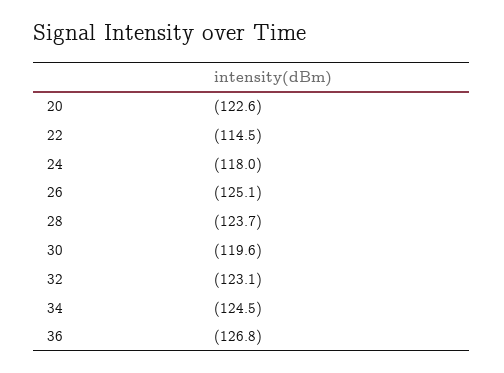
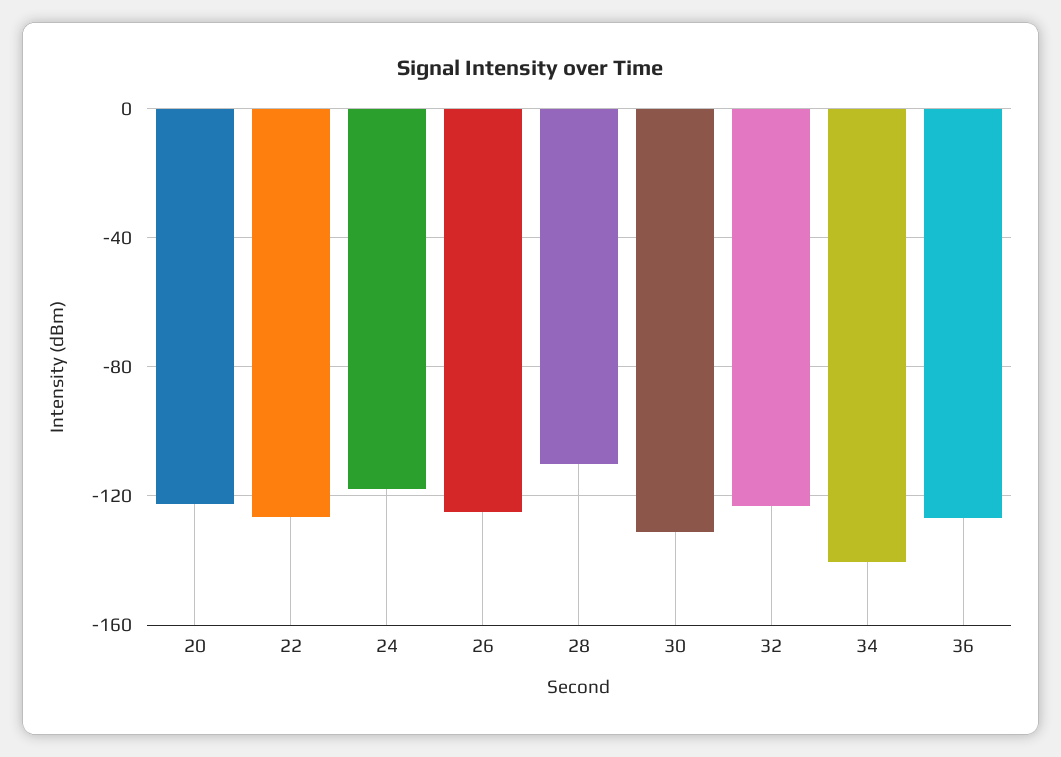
22: -114.5 -> -125
28: -123.7 -> -110
30: -119.6 -> -130
34: -124.5 -> -140

